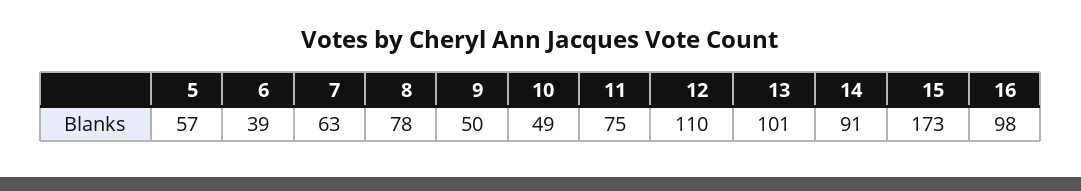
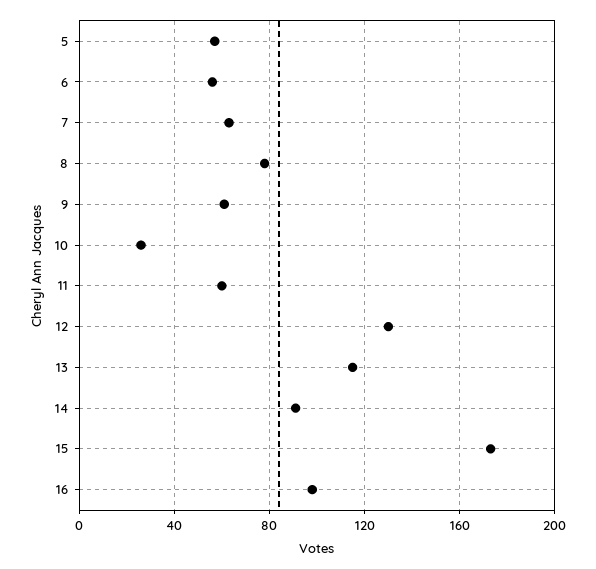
6: 39 -> 55
9: 50 -> 60
10: 49 -> 25
11: 75 -> 60
12: 110 -> 130
13: 101 -> 115

